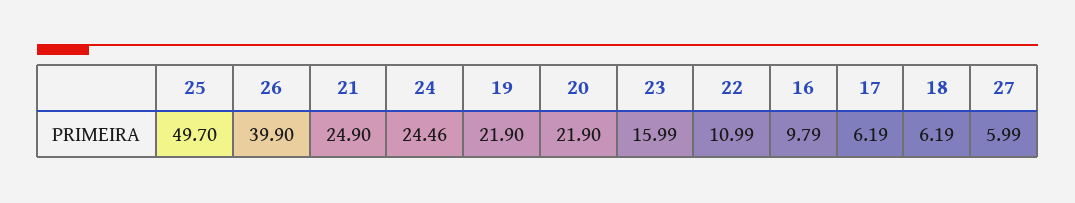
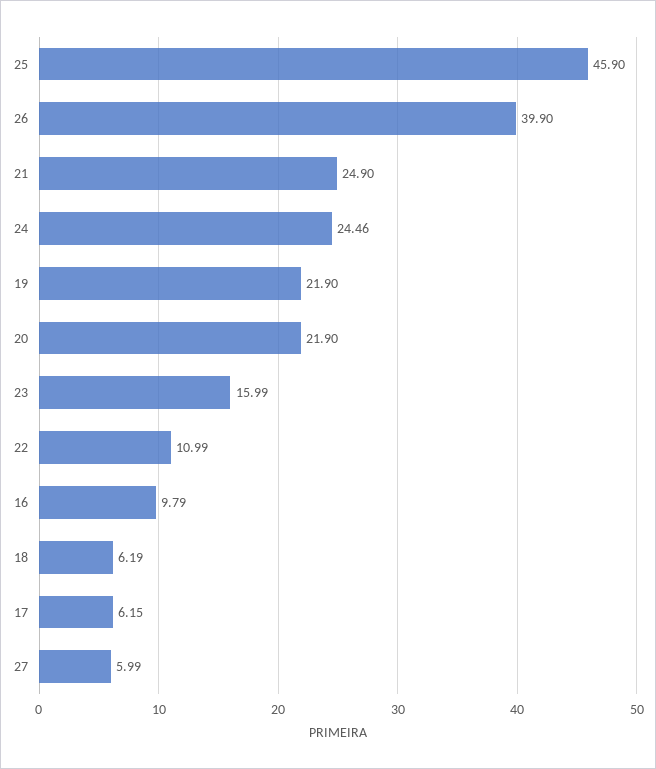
25: 49.7 -> 45.9
17: 6.19 -> 6.15

